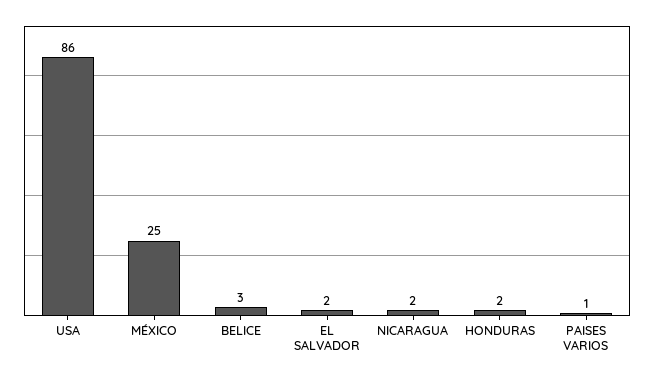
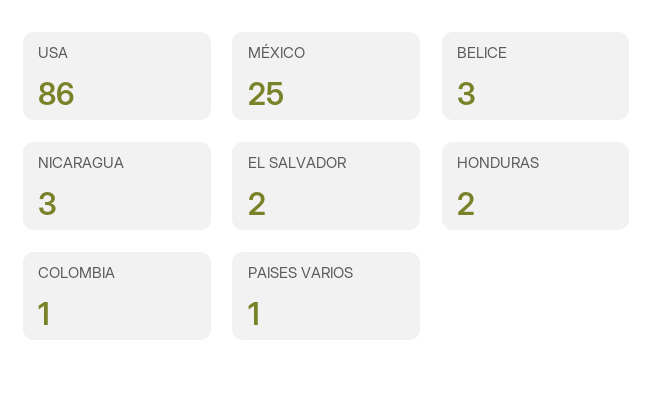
NICARAGUA: 2 -> 3
COLOMBIA: none -> 1

